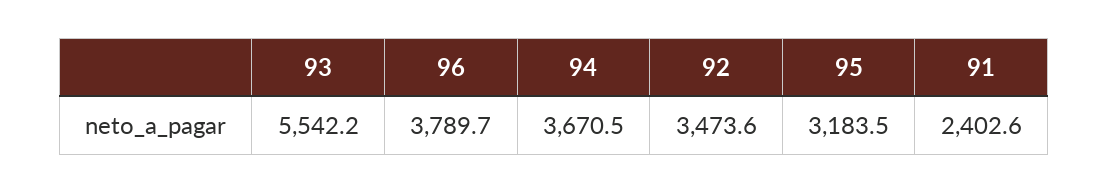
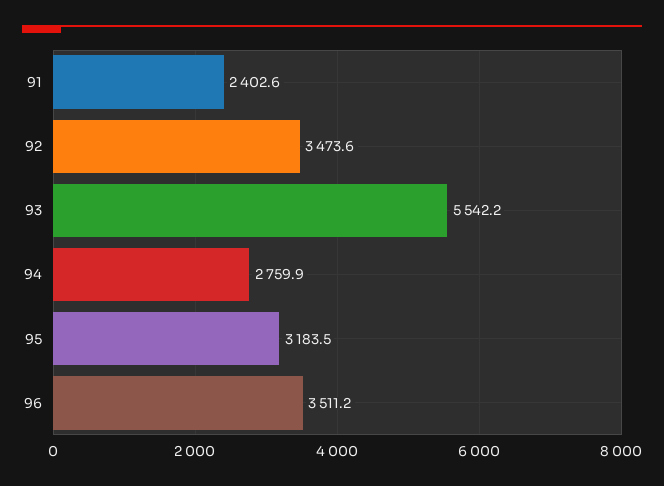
96: 3789.7 -> 3511.2
94: 3670.5 -> 2759.9

